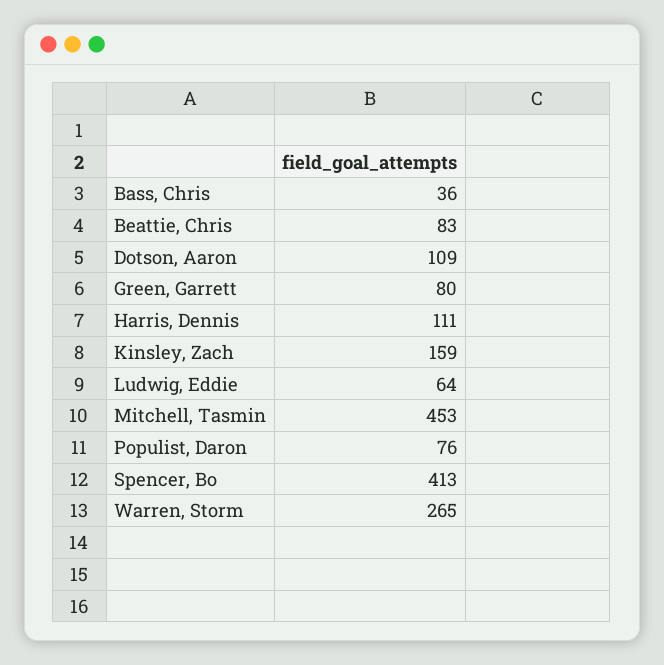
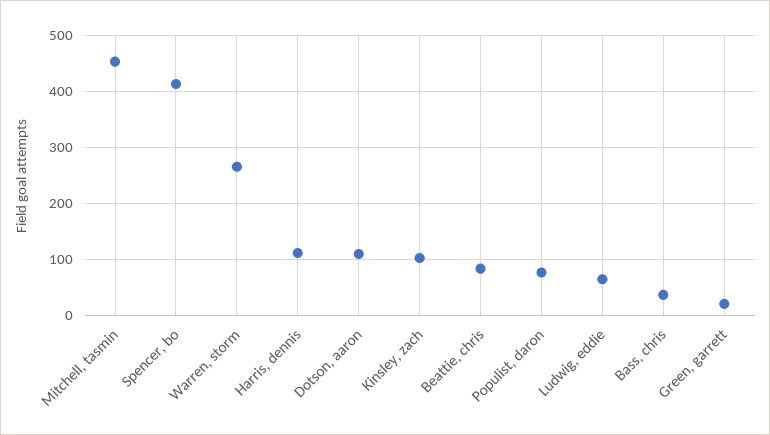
Green, Garrett: 80 -> 20
Kinsley, Zach: 159 -> 100

